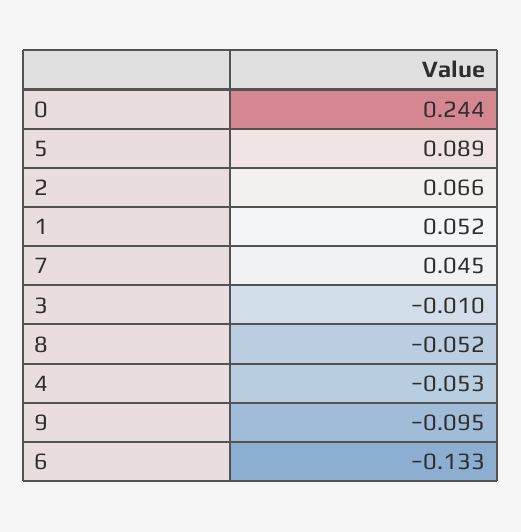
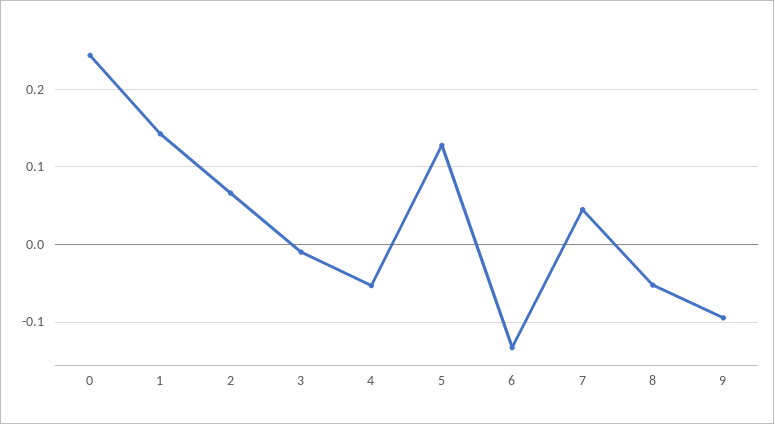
5: 0.089 -> 0.13
1: 0.052 -> 0.14

